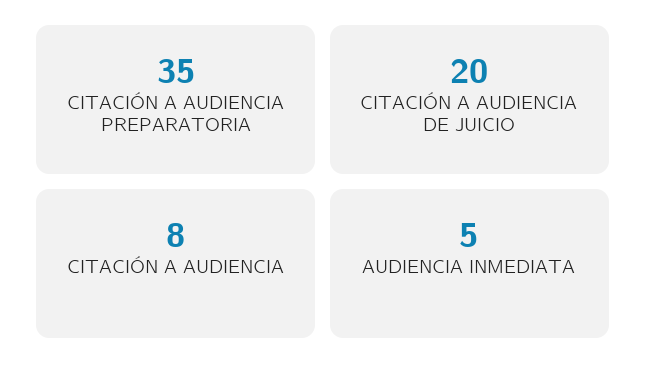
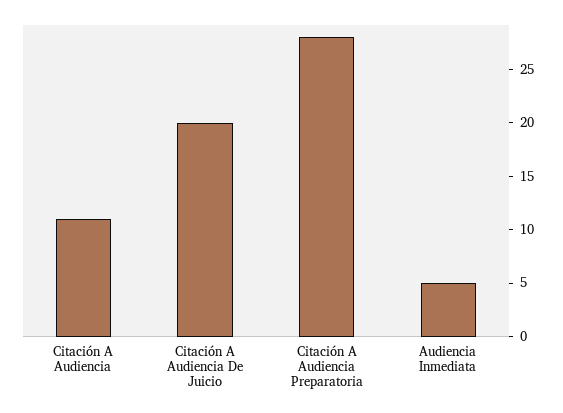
CITACIÓN A AUDIENCIA PREPARATORIA: 35 -> 28
CITACIÓN A AUDIENCIA: 8 -> 11

